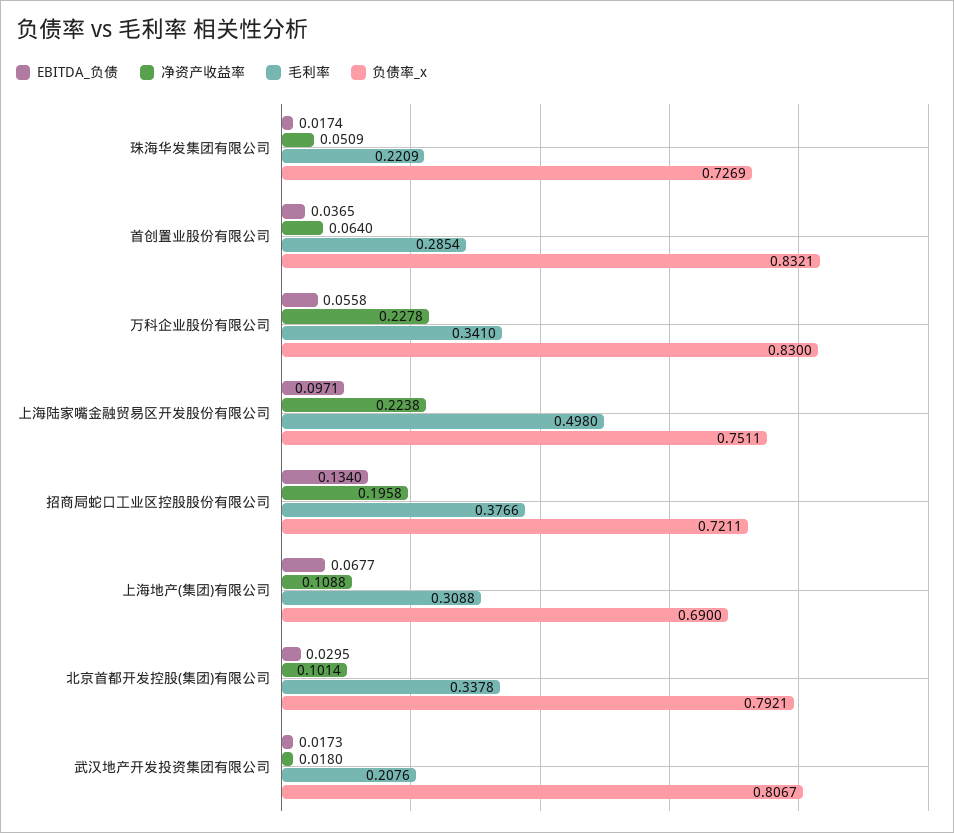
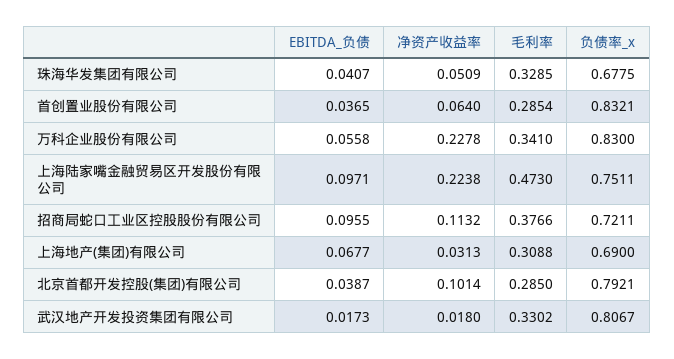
EBITDA_负债, 珠海华发集团有限公司: 0.0174 -> 0.0407
毛利率, 珠海华发集团有限公司: 0.2209 -> 0.3285
负债率_x, 珠海华发集团有限公司: 0.7269 -> 0.6775
毛利率, 上海陆家嘴金融贸易区开发股份有限公司: 0.498 -> 0.473
EBITDA_负债, 招商局蛇口工业区控股股份有限公司: 0.134 -> 0.0955
净资产收益率, 招商局蛇口工业区控股股份有限公司: 0.1958 -> 0.1132
净资产收益率, 上海地产(集团)有限公司: 0.1088 -> 0.0313
EBITDA_负债, 北京首都开发控股(集团)有限公司: 0.0295 -> 0.0387
毛利率, 北京首都开发控股(集团)有限公司: 0.3378 -> 0.285
毛利率, 武汉地产开发投资集团有限公司: 0.2076 -> 0.3302

